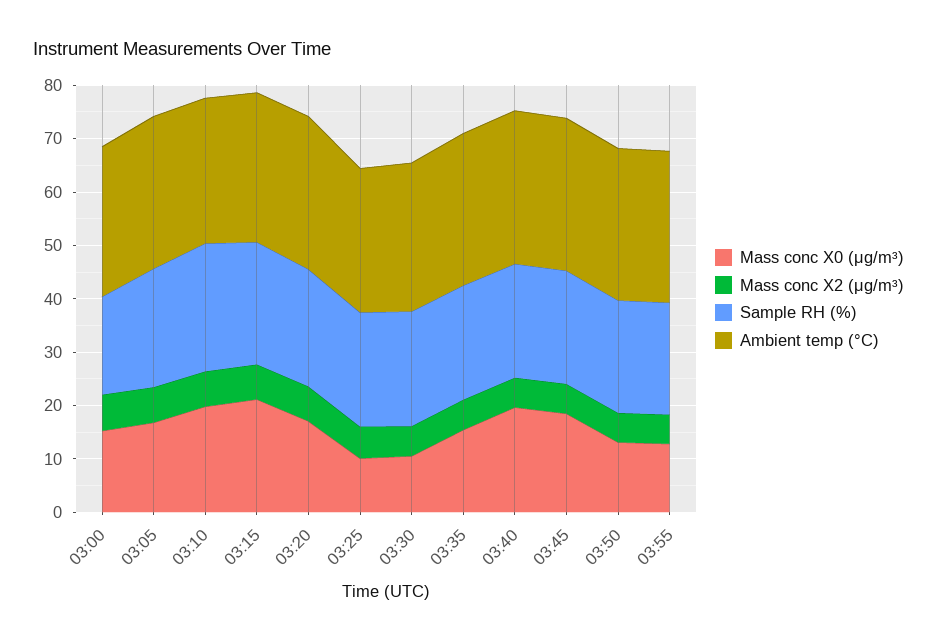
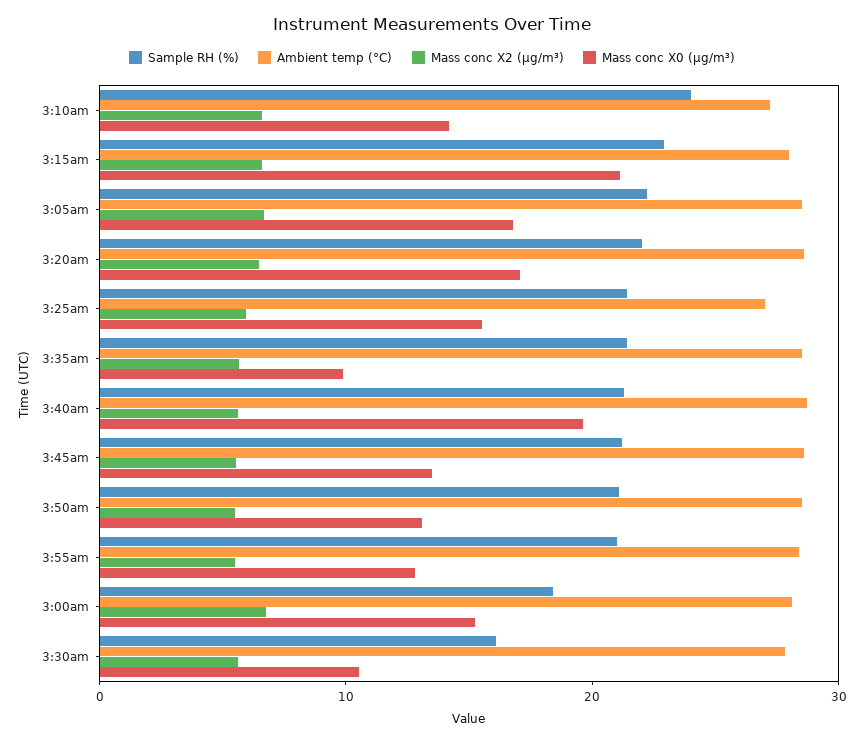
Mass conc X0 (μg/m³), 03:10: 20 -> 14
Mass conc X0 (μg/m³), 03:25: 10 -> 16
Sample RH (%), 03:30: 22 -> 16
Mass conc X0 (μg/m³), 03:35: 16 -> 10
Mass conc X0 (μg/m³), 03:45: 18 -> 14

